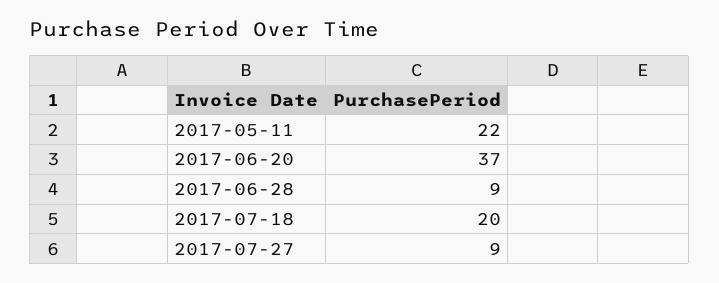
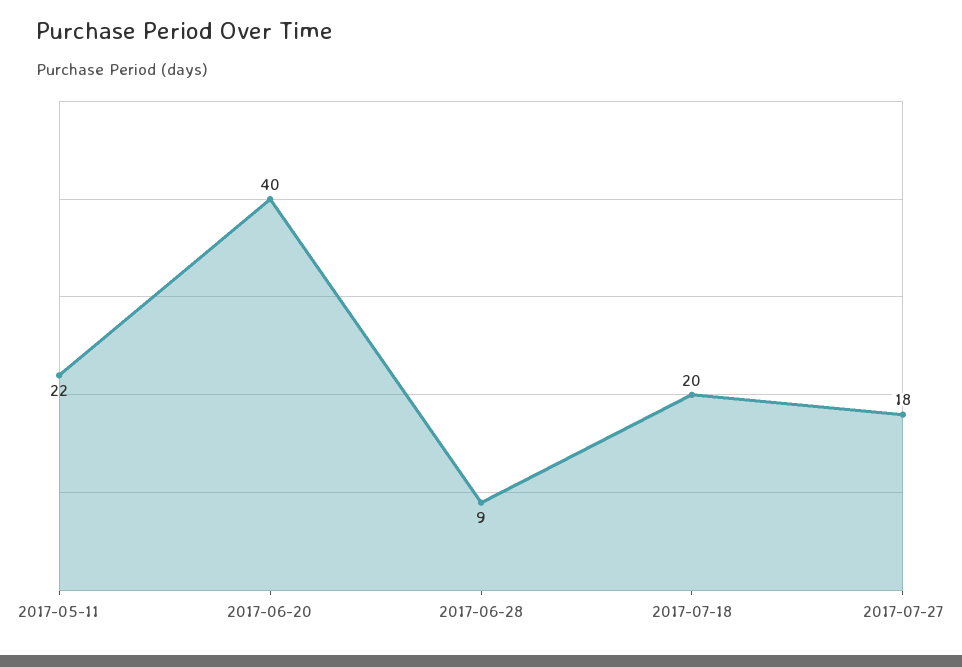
2017-06-20: 37 -> 40
2017-07-27: 9 -> 18

